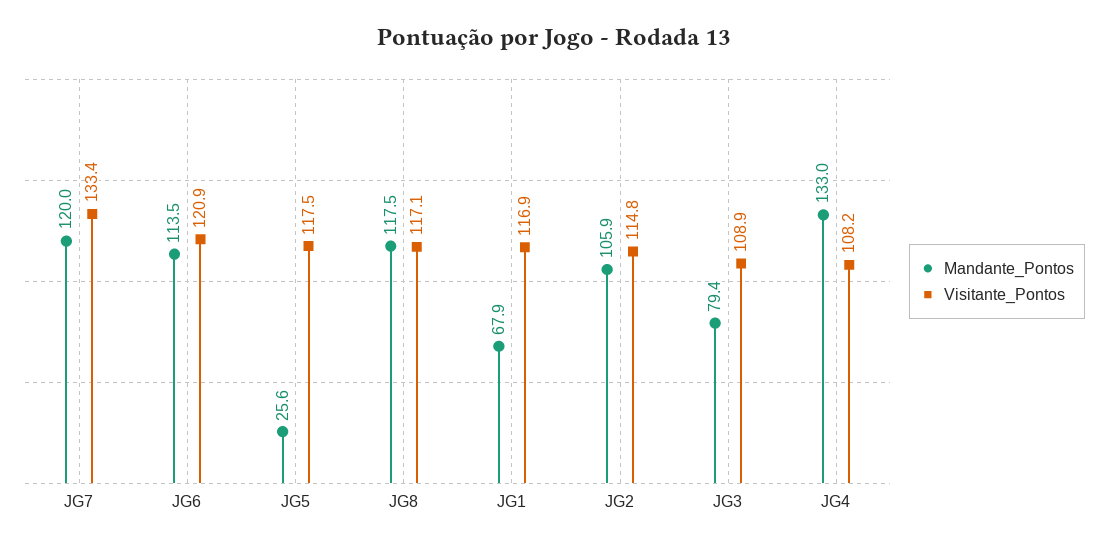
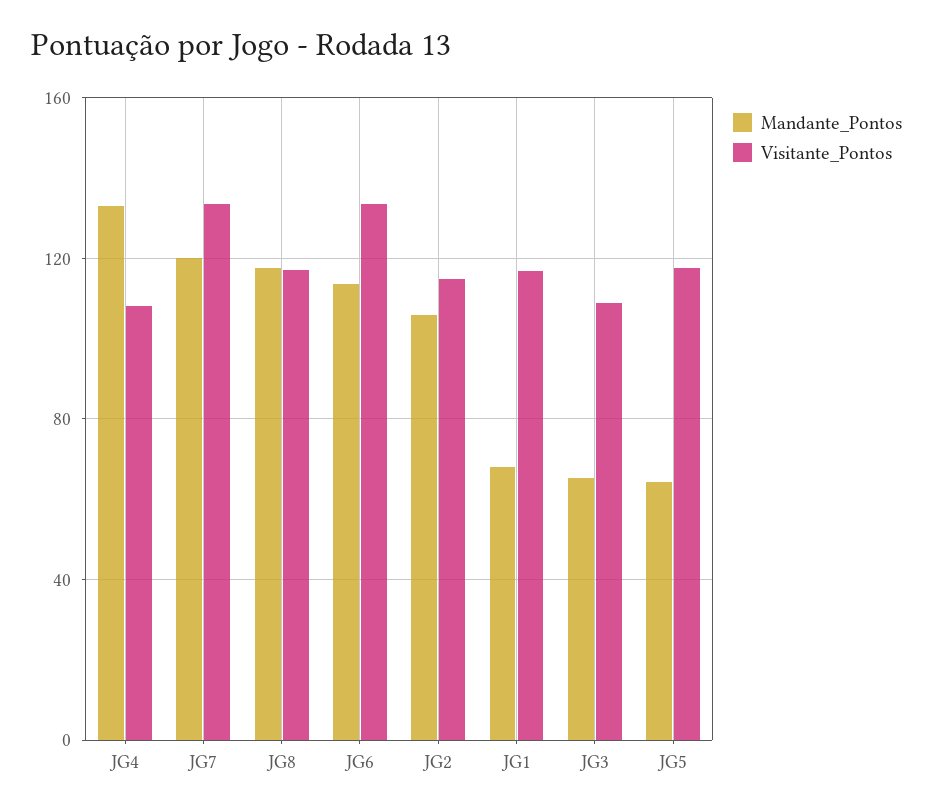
Visitante_Pontos, JG6: 120.9 -> 135
Mandante_Pontos, JG5: 25.6 -> 65
Mandante_Pontos, JG3: 79.4 -> 65

